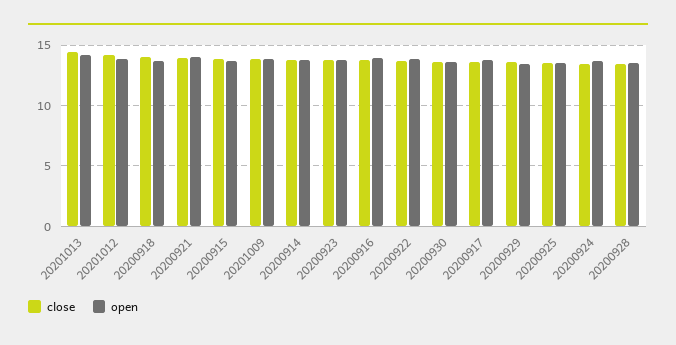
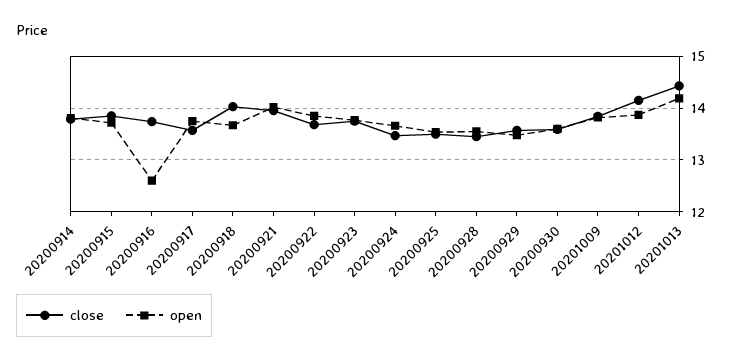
open, 20200916: 14 -> 12.6

